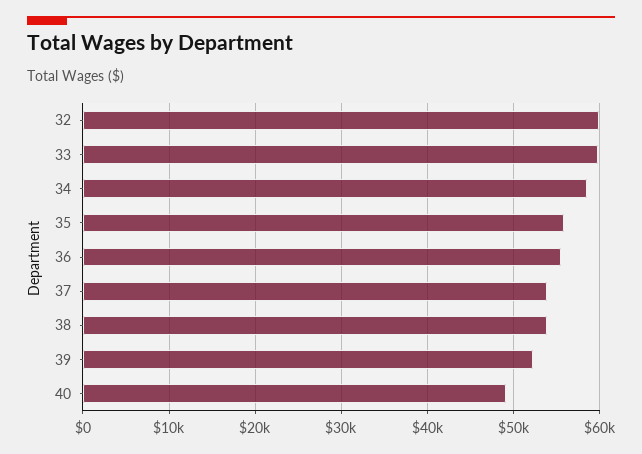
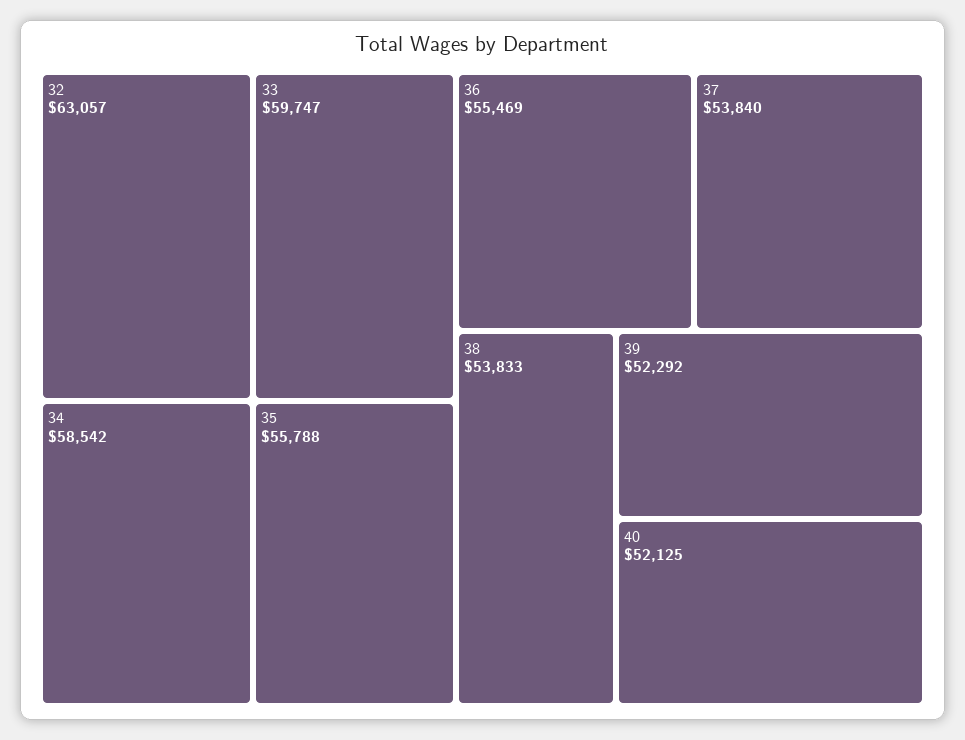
32: 60000 -> 63057
40: 49000 -> 52125

